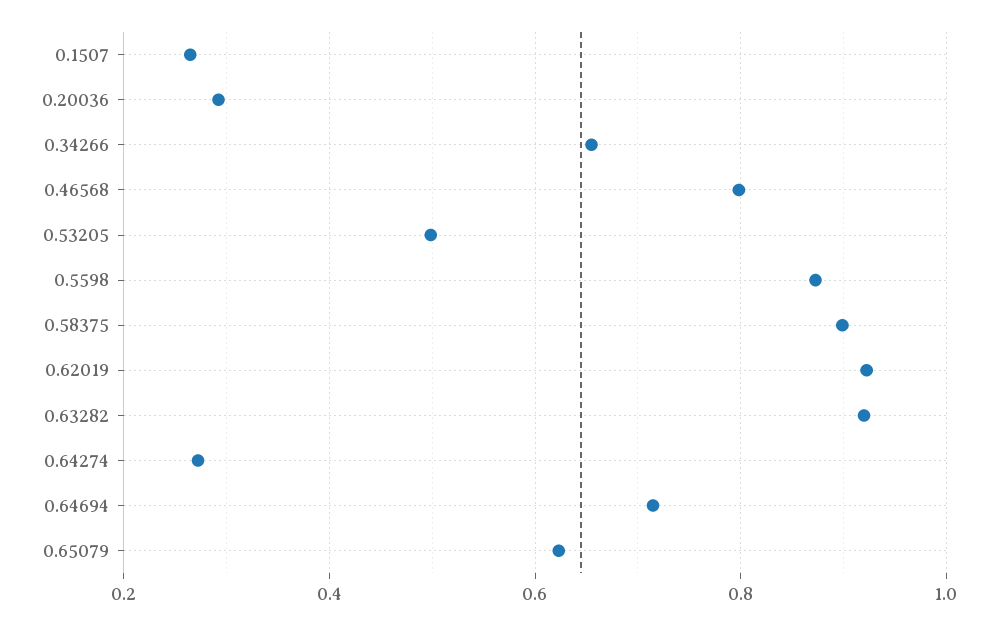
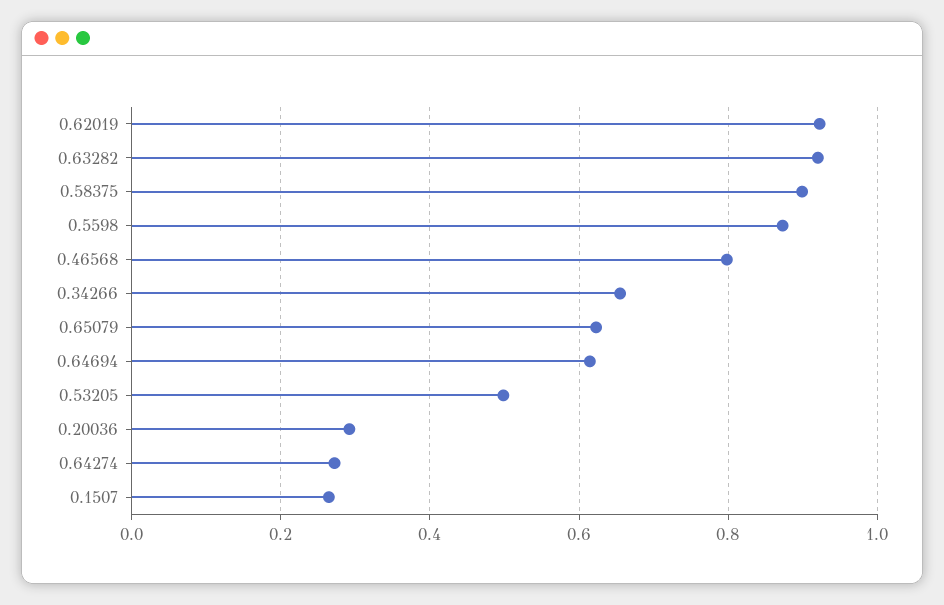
0.64694: 0.72 -> 0.62

